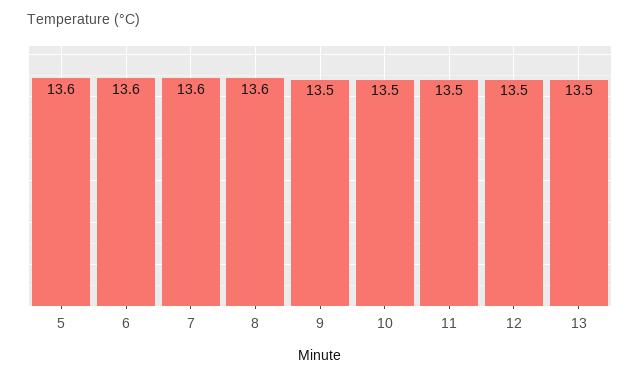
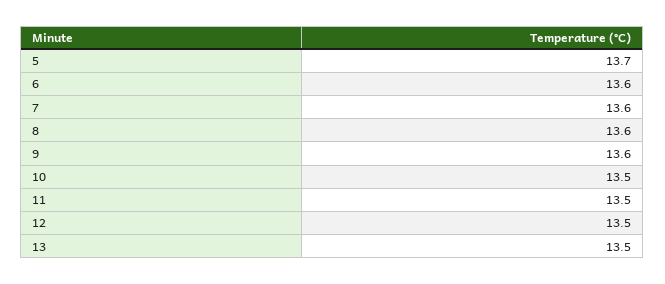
5: 13.6 -> 13.7
9: 13.5 -> 13.6

